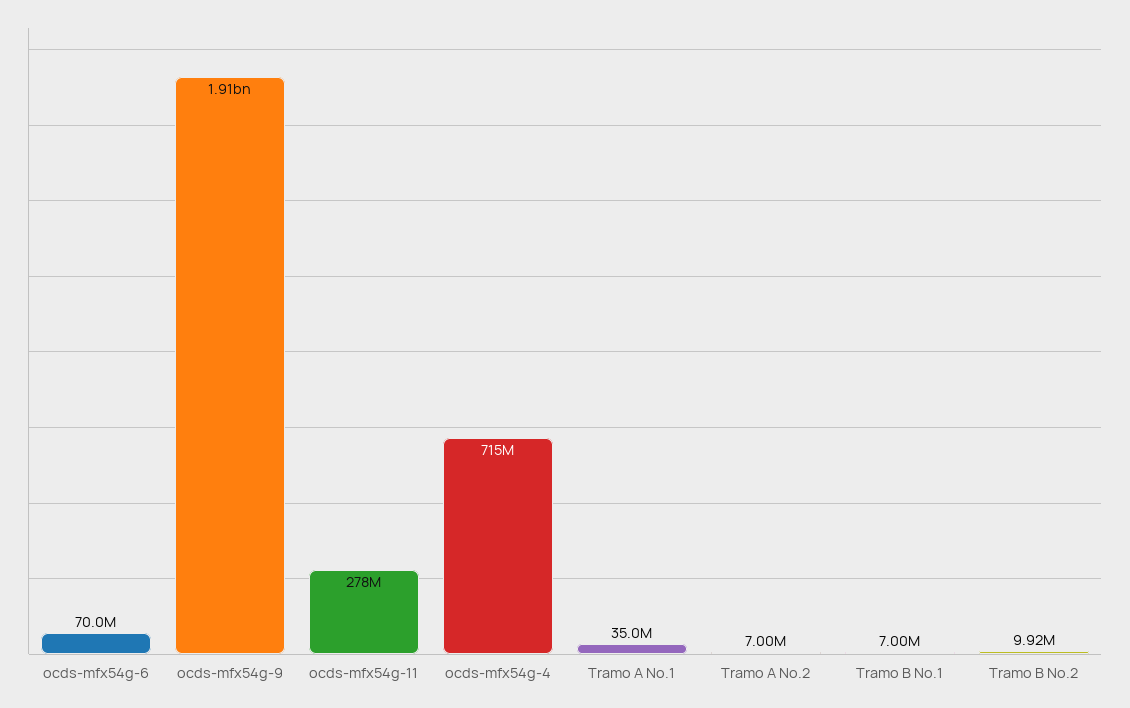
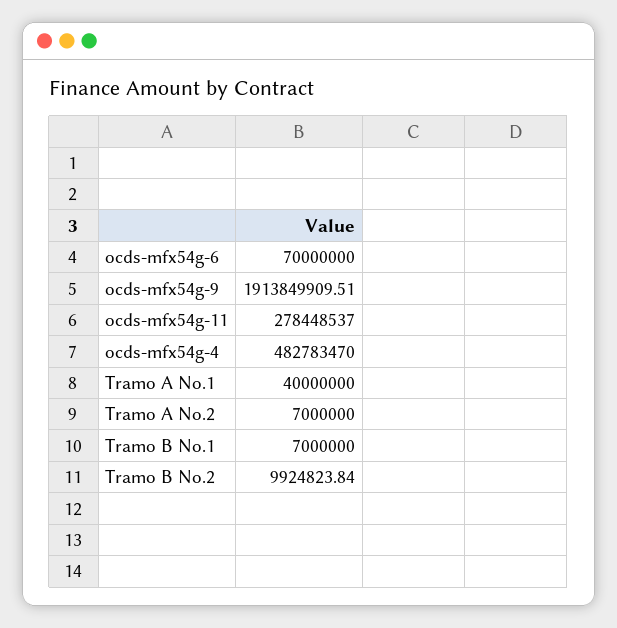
ocds-mfx54g-4: 715000000 -> 482783470
Tramo A No.1: 35000000 -> 40000000

